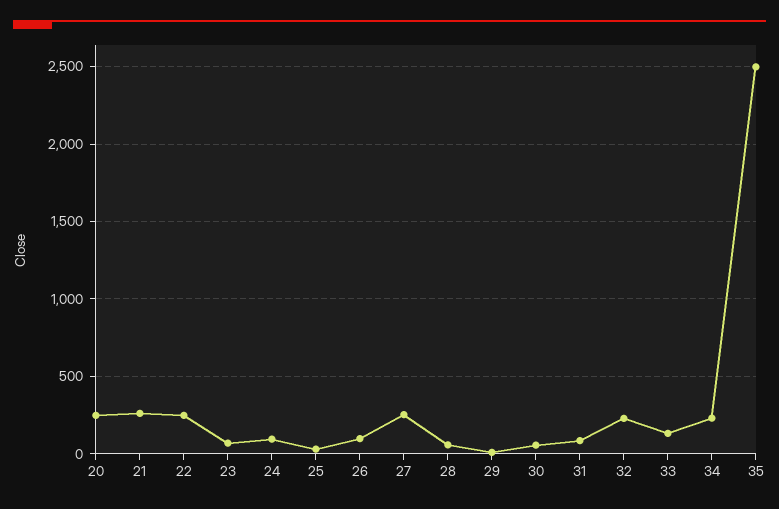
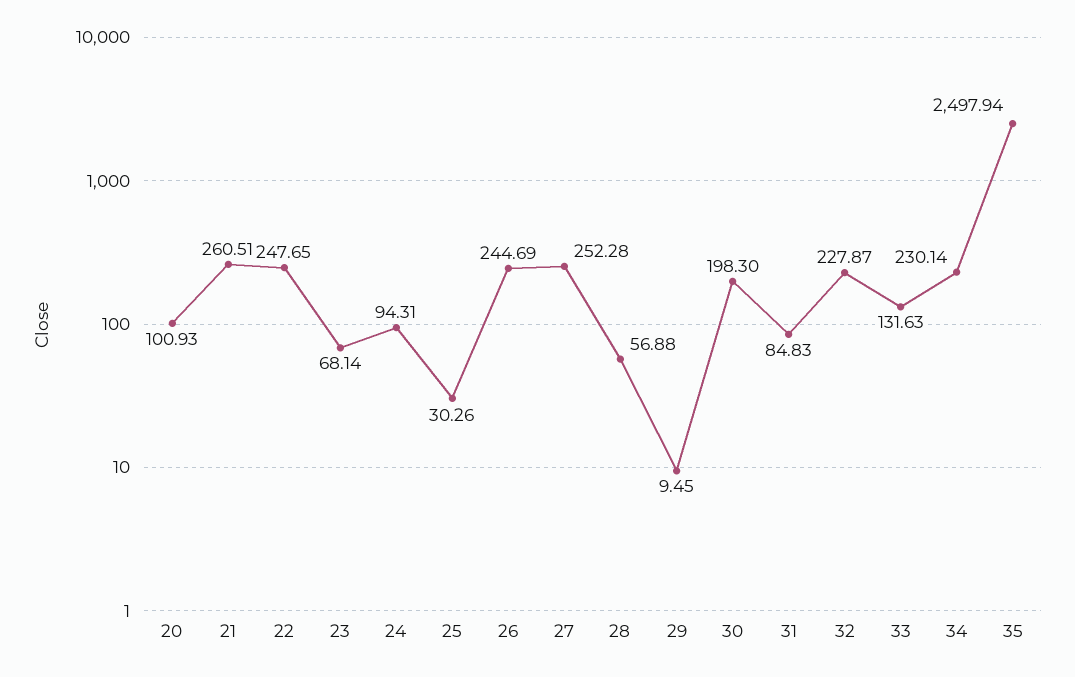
20: 250 -> 100.93
26: 100 -> 244.69
30: 50 -> 198.3

